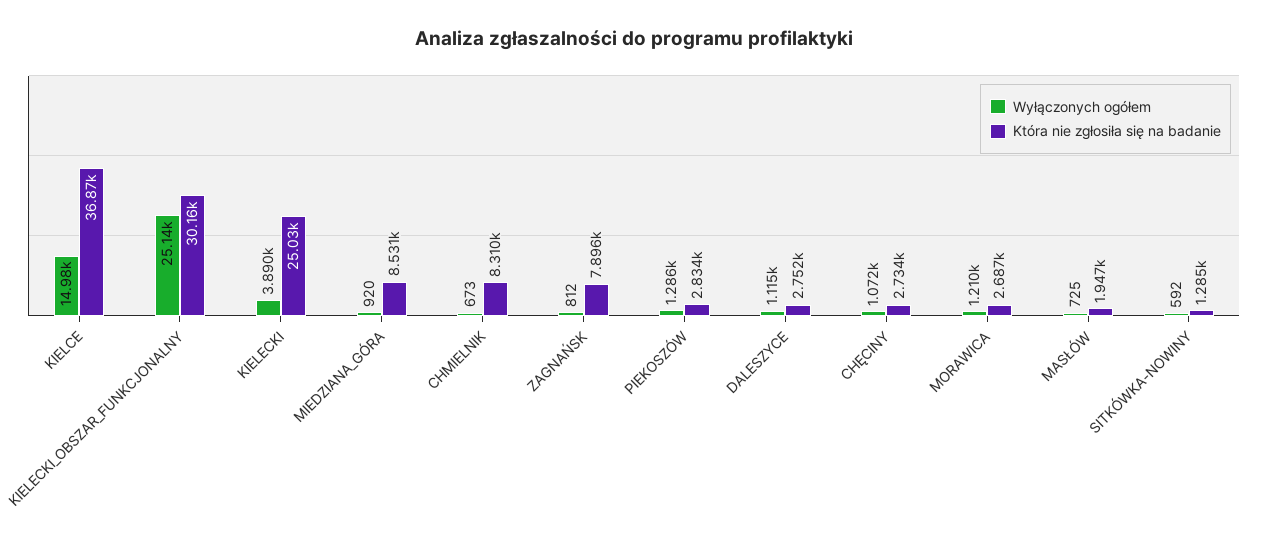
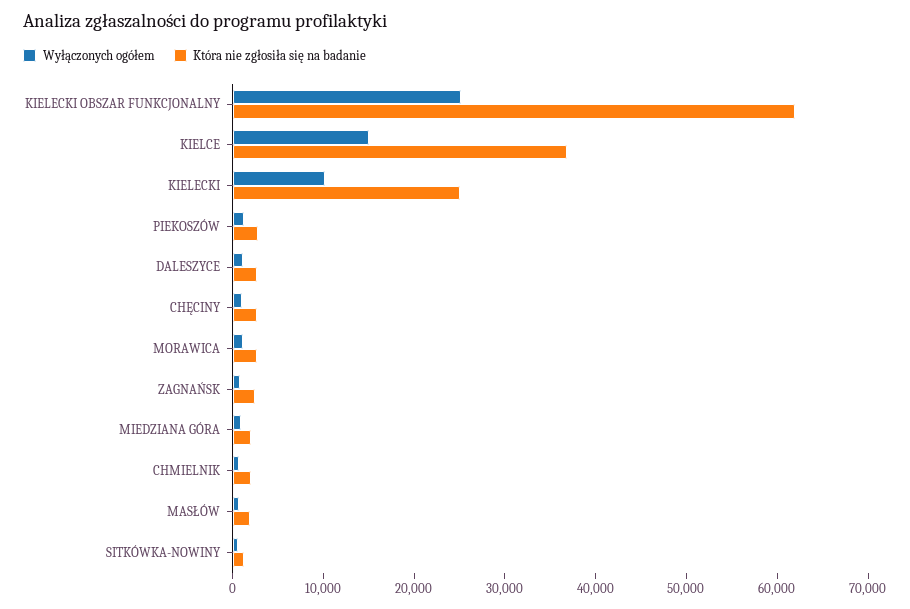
Która nie zgłosiła się na badanie, KIELECKI_OBSZAR_FUNKCJONALNY: 30160 -> 62000
Wyłączonych ogółem, KIELECKI: 3890 -> 10000
Która nie zgłosiła się na badanie, MIEDZIANA_GÓRA: 8531 -> 2000
Która nie zgłosiła się na badanie, CHMIELNIK: 8310 -> 2000
Która nie zgłosiła się na badanie, ZAGNAŃSK: 7896 -> 2000

